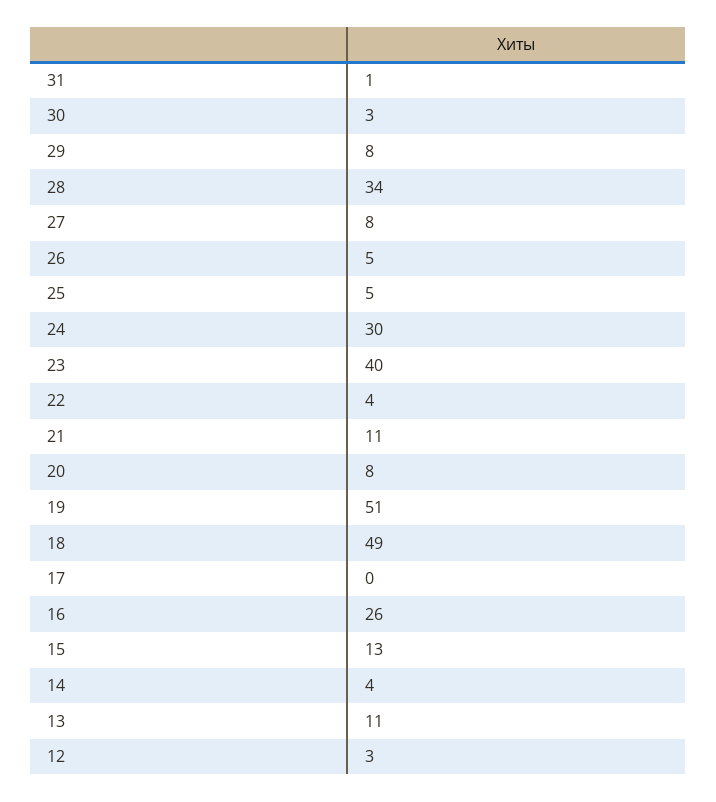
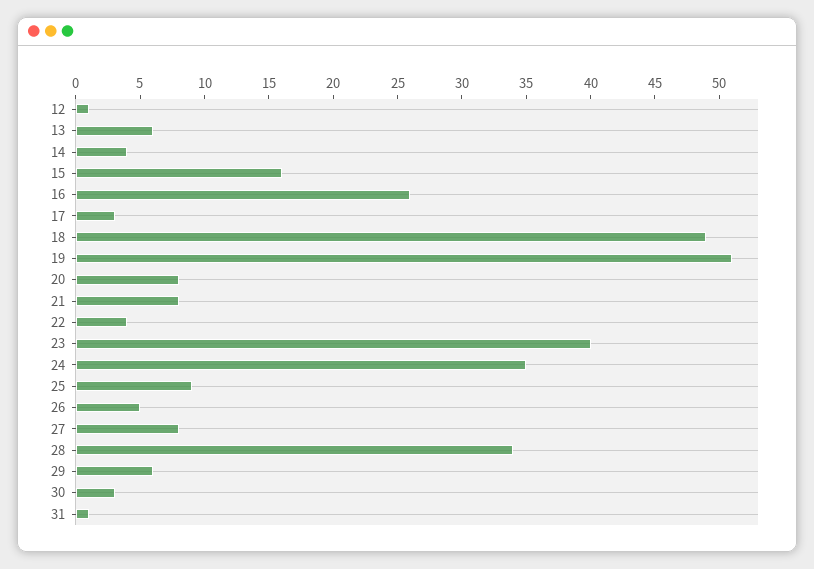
29: 8 -> 6
25: 5 -> 9
24: 30 -> 35
21: 11 -> 8
17: 0 -> 3
15: 13 -> 16
13: 11 -> 6
12: 3 -> 1

